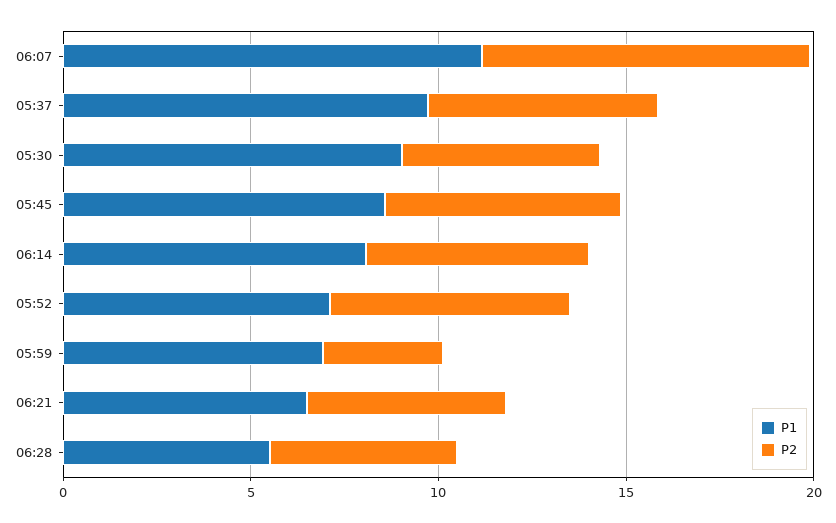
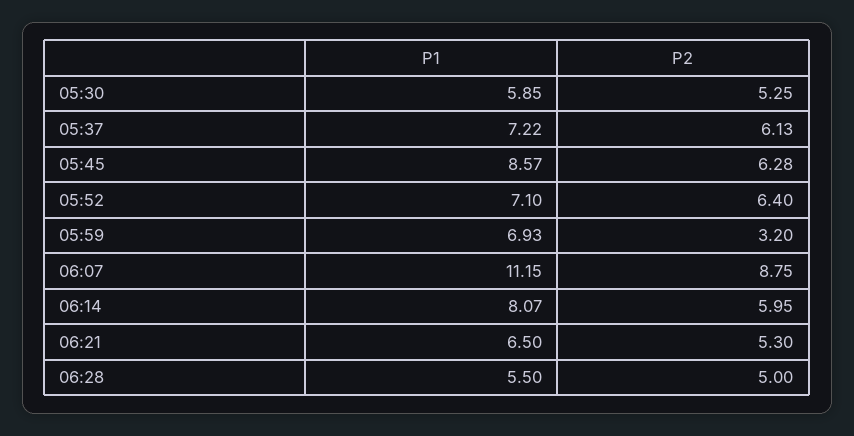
P1, 05:37: 10 -> 7.22
P1, 05:30: 9 -> 5.85

